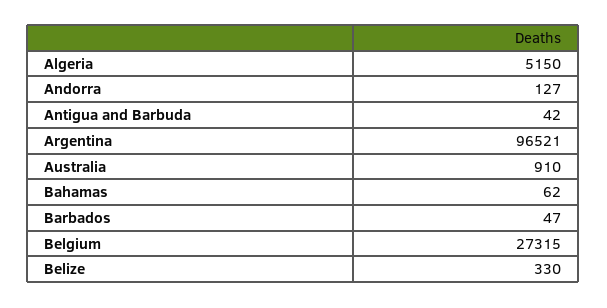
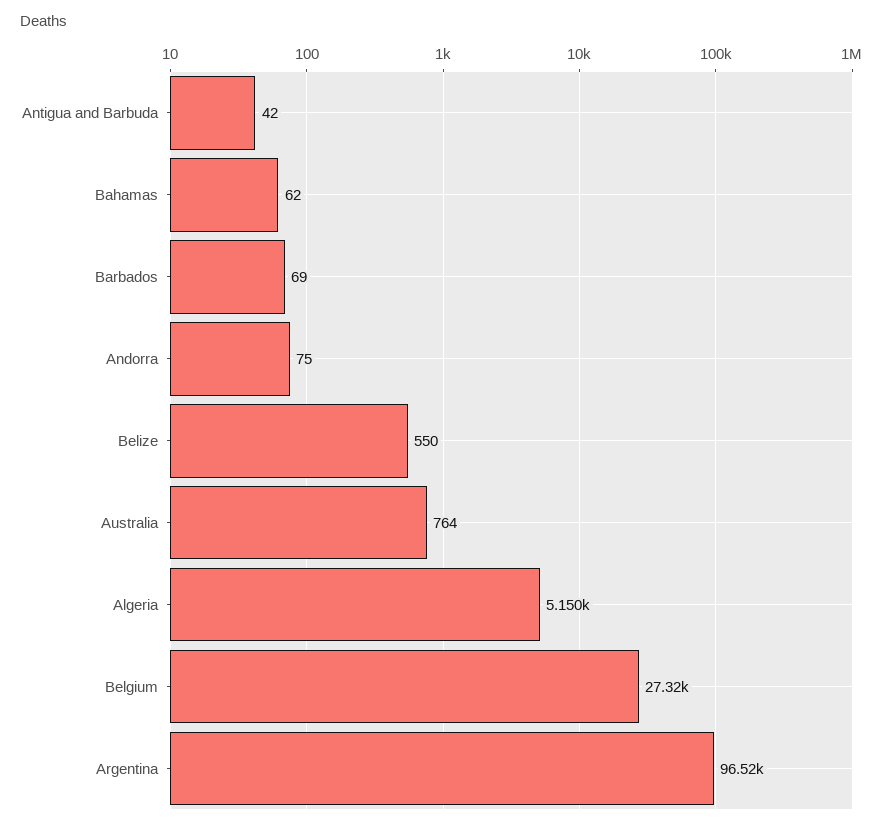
Andorra: 127 -> 75
Australia: 910 -> 764
Barbados: 47 -> 69
Belize: 330 -> 550

